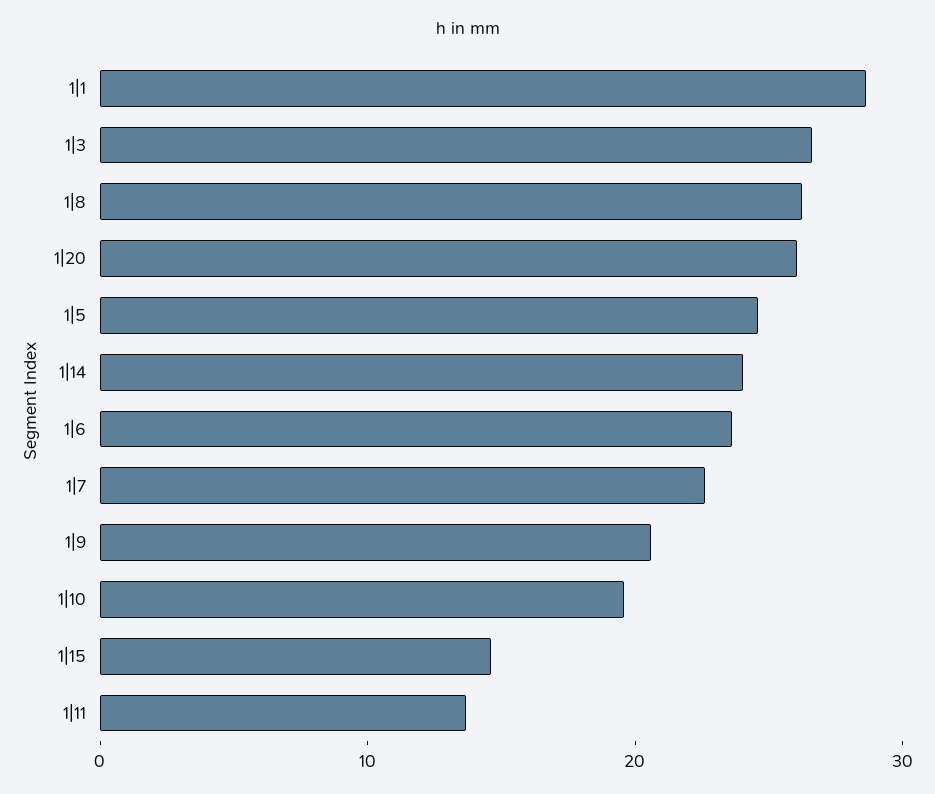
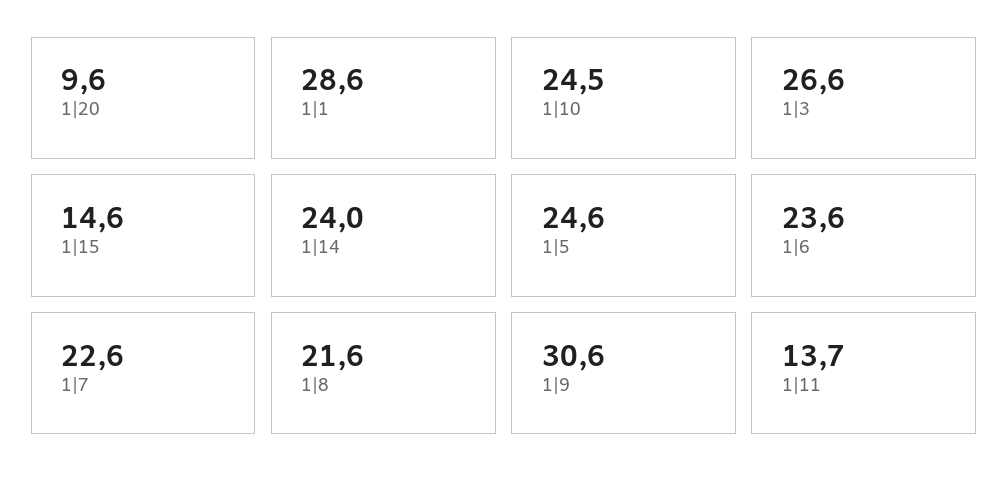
1|8: 26 -> 21.6
1|20: 26 -> 9.6
1|9: 20 -> 30.6
1|10: 20 -> 24.5

